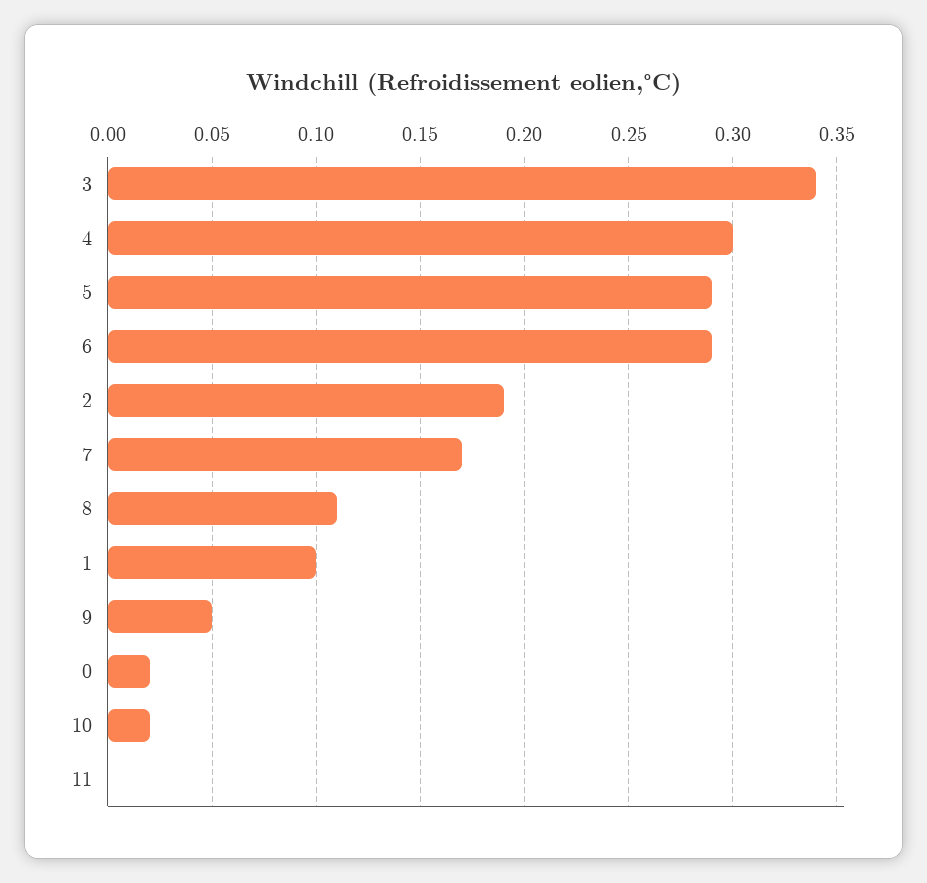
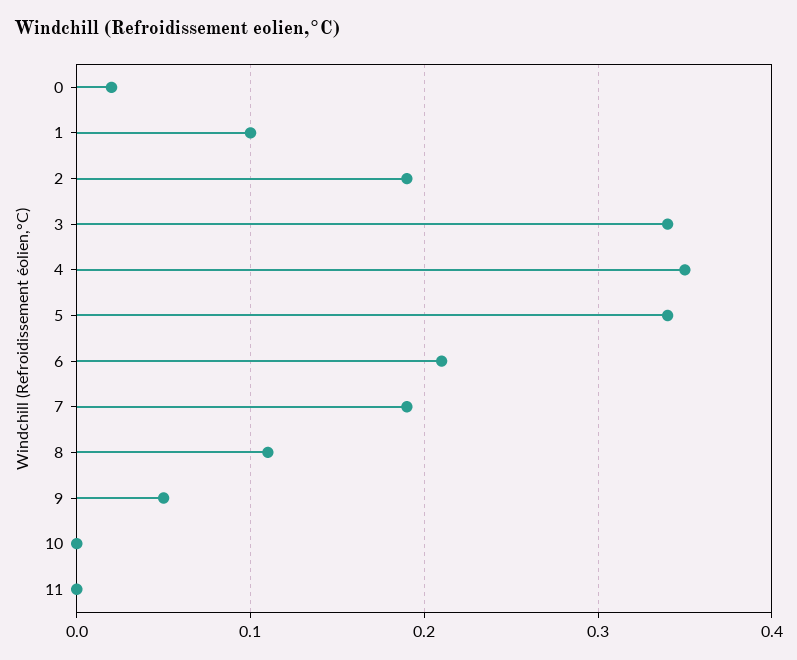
4: 0.3 -> 0.35
5: 0.29 -> 0.34
6: 0.29 -> 0.21
7: 0.17 -> 0.19
10: 0.02 -> 0

